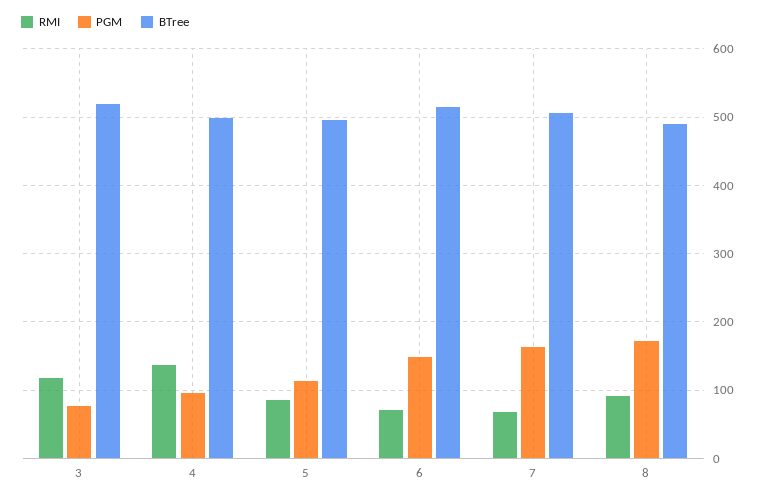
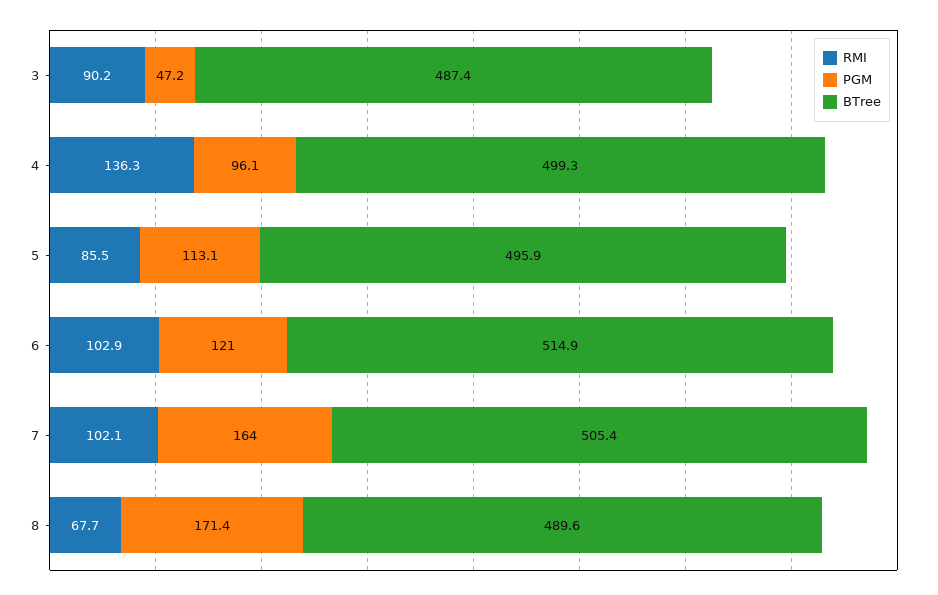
RMI, 3: 120 -> 90.2
PGM, 3: 80 -> 47.2
BTree, 3: 520 -> 487.4
RMI, 6: 70 -> 102.9
PGM, 6: 150 -> 121
RMI, 7: 70 -> 102.1
RMI, 8: 90 -> 67.7

